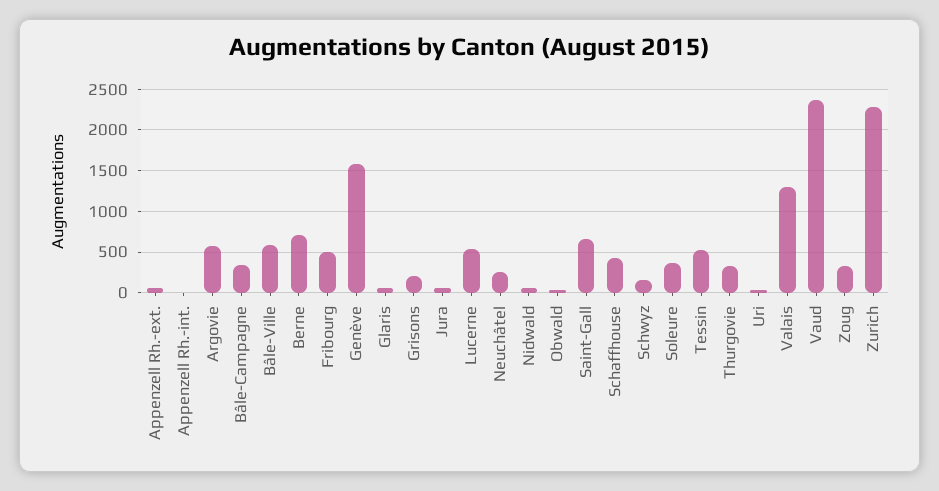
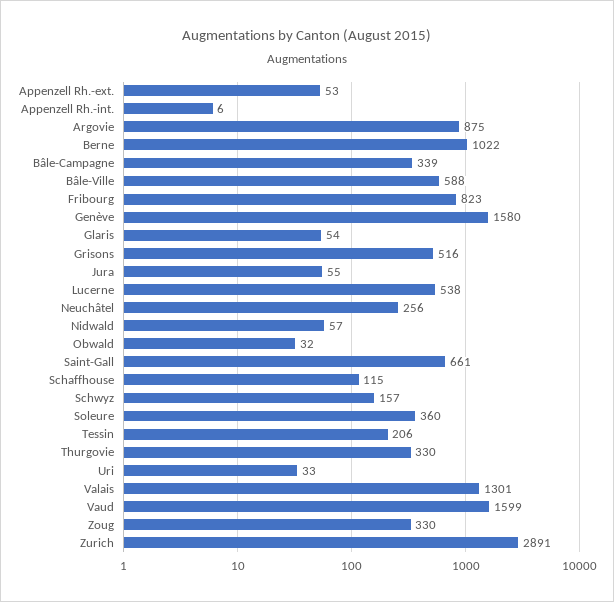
Argovie: 600 -> 875
Berne: 700 -> 1022
Fribourg: 500 -> 823
Grisons: 200 -> 516
Schaffhouse: 400 -> 115
Tessin: 500 -> 206
Vaud: 2400 -> 1599
Zurich: 2300 -> 2891

